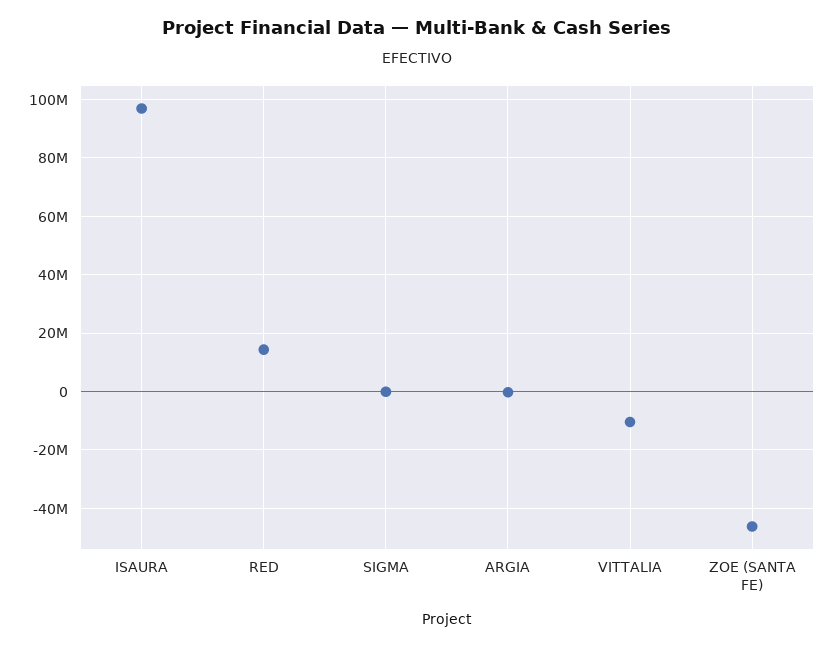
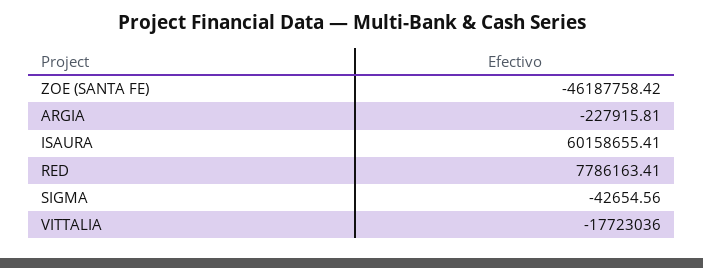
ISAURA: 97500000 -> 60158655.41
RED: 15000000 -> 7786163.41
VITTALIA: -10000000 -> -17723036

